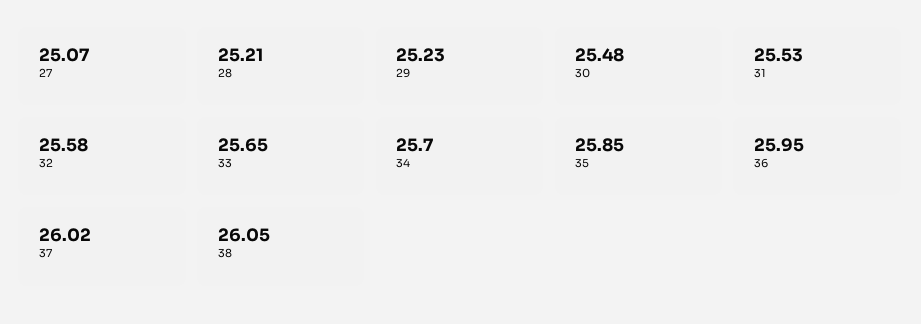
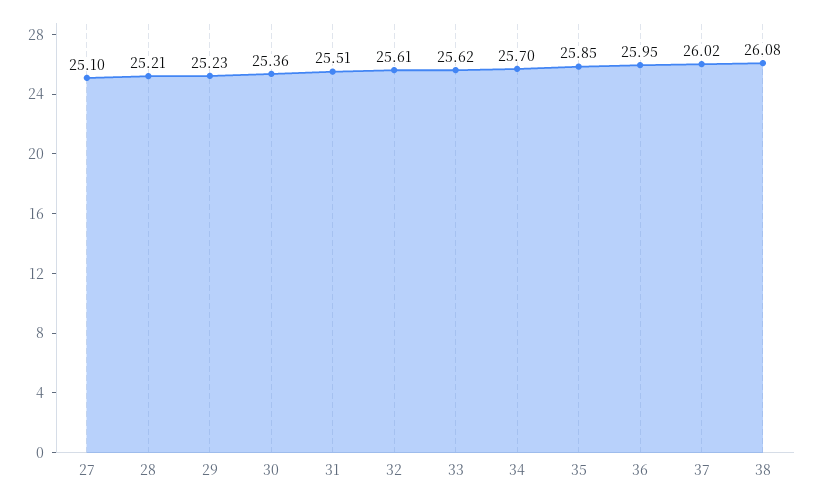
27: 25.07 -> 25.1
30: 25.48 -> 25.36
31: 25.53 -> 25.51
32: 25.58 -> 25.61
33: 25.65 -> 25.62
38: 26.05 -> 26.08

